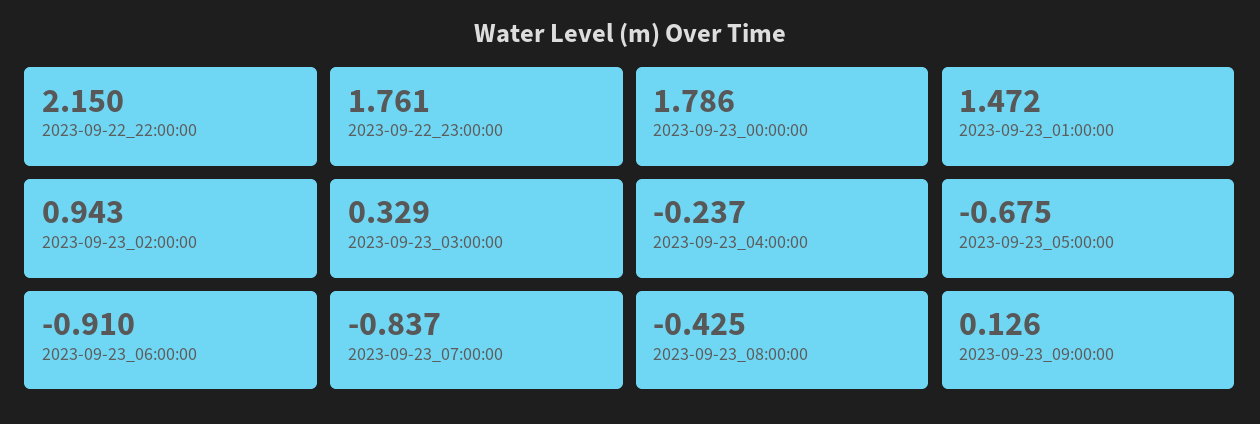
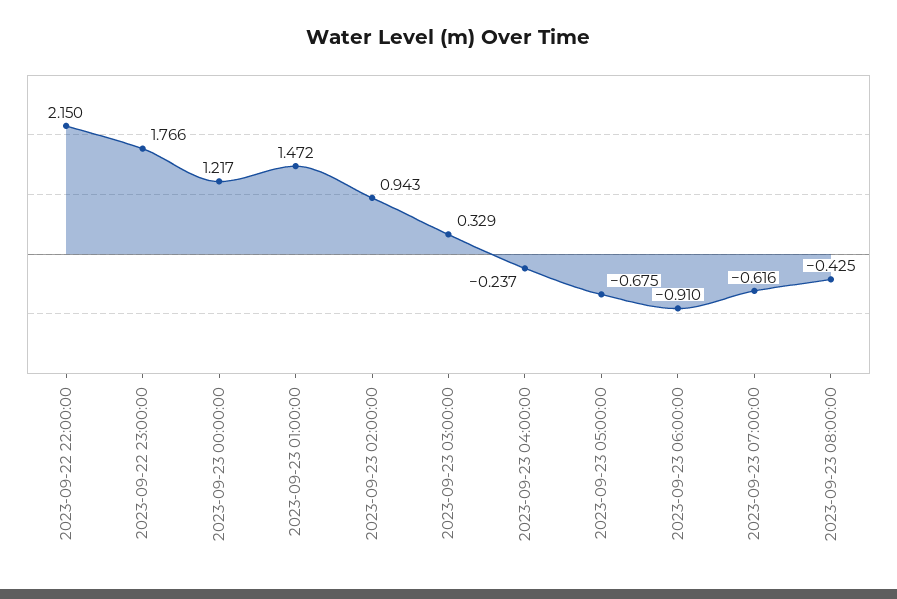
2023-09-22_23:00:00: 1.761 -> 1.766
2023-09-23_00:00:00: 1.786 -> 1.217
2023-09-23_07:00:00: -0.837 -> -0.616
2023-09-23_09:00:00: 0.126 -> none

